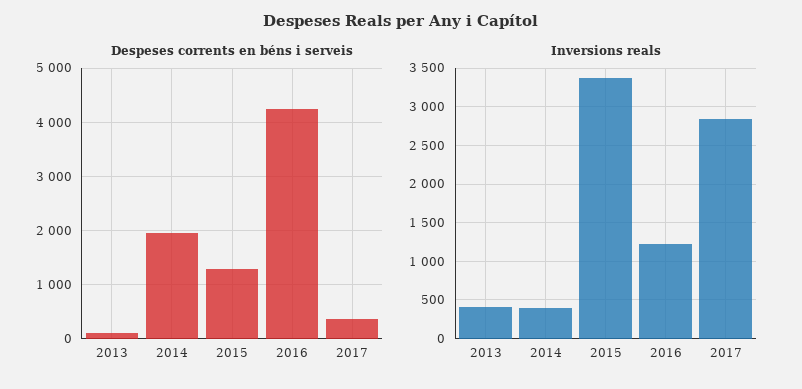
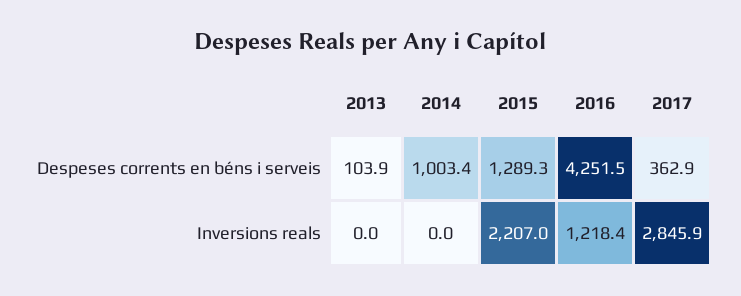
Despeses corrents en béns i serveis, 2014: 2000 -> 1003.4
Inversions reals, 2013: 400 -> 0
Inversions reals, 2014: 400 -> 0
Inversions reals, 2015: 3400 -> 2207

